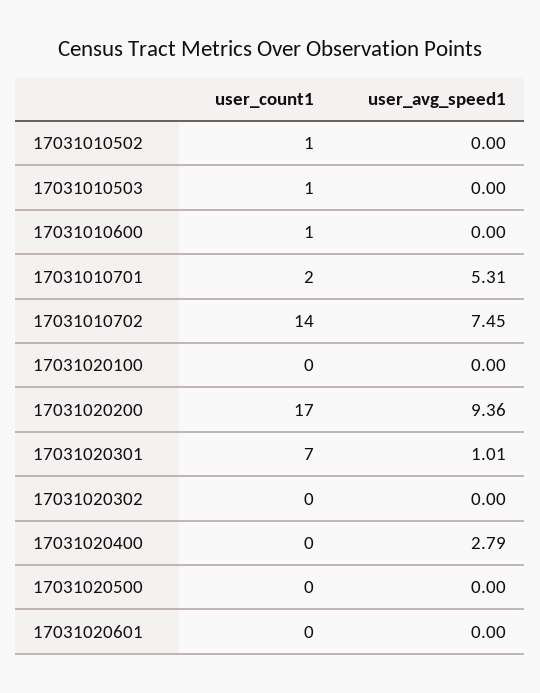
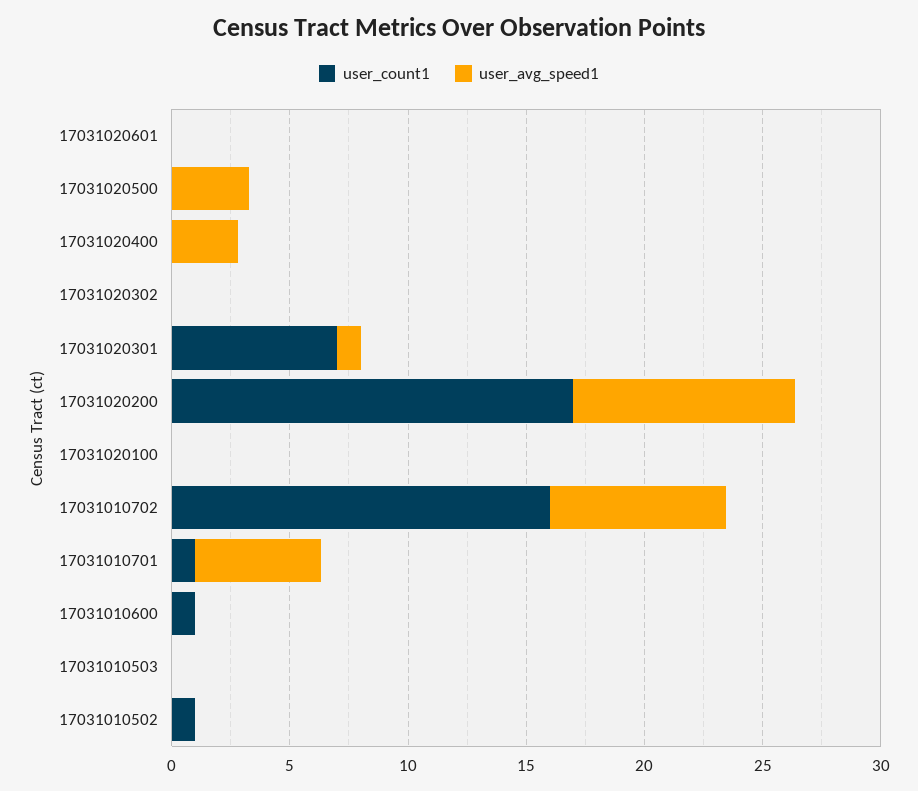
user_count1, 17031010503: 1 -> 0
user_count1, 17031010701: 2 -> 1
user_count1, 17031010702: 14 -> 16
user_avg_speed1, 17031020500: 0 -> 3

